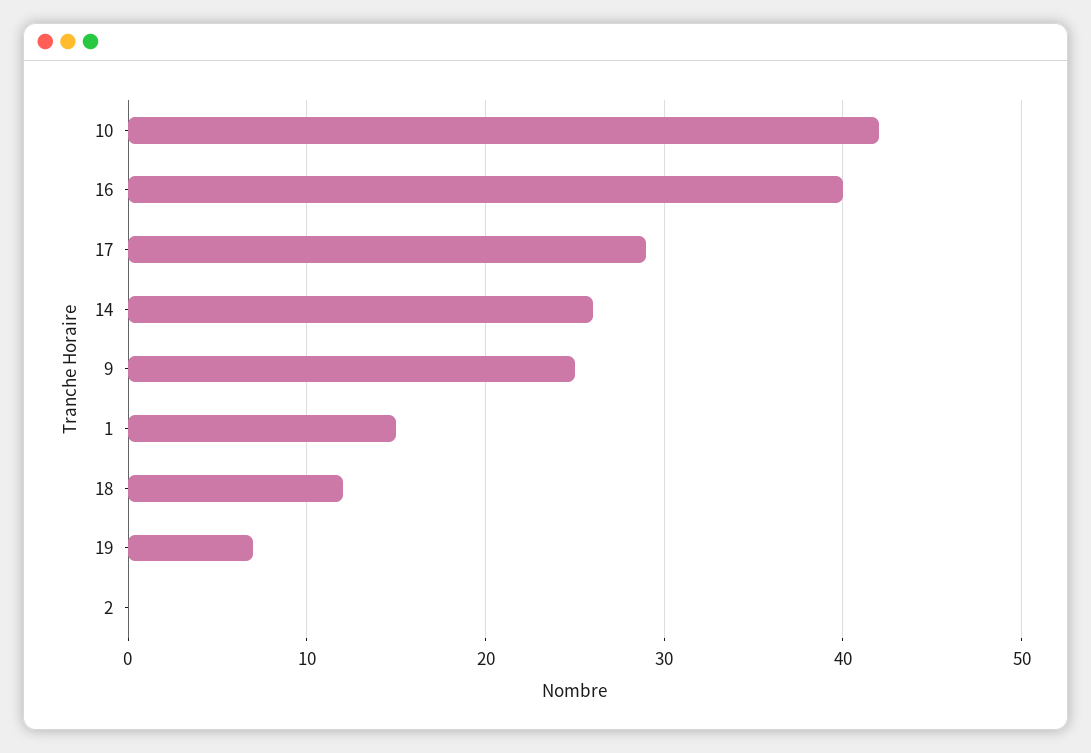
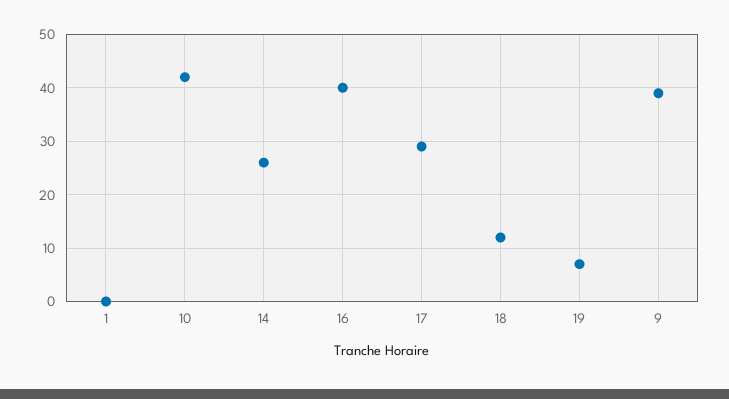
9: 25 -> 40
1: 15 -> 0
2: 0 -> none

